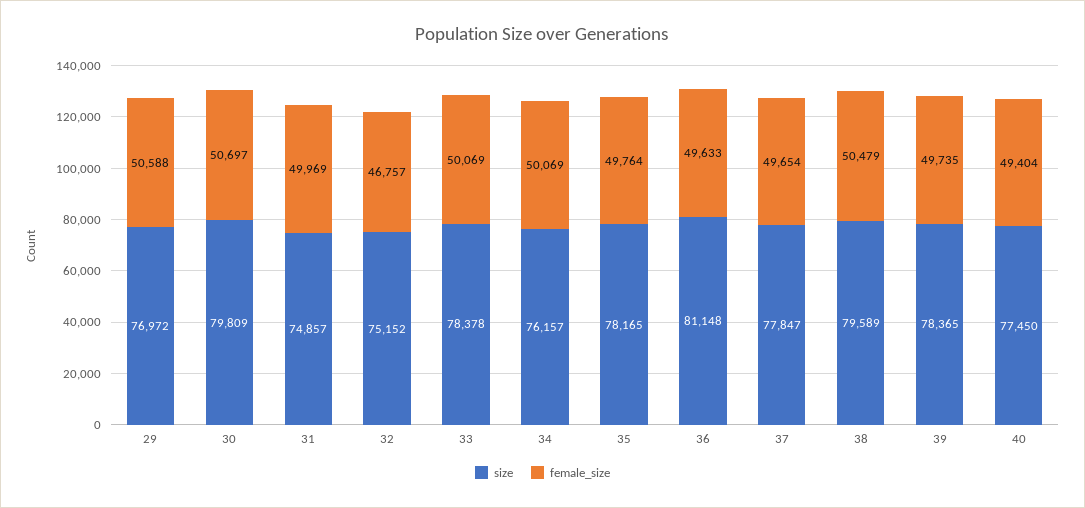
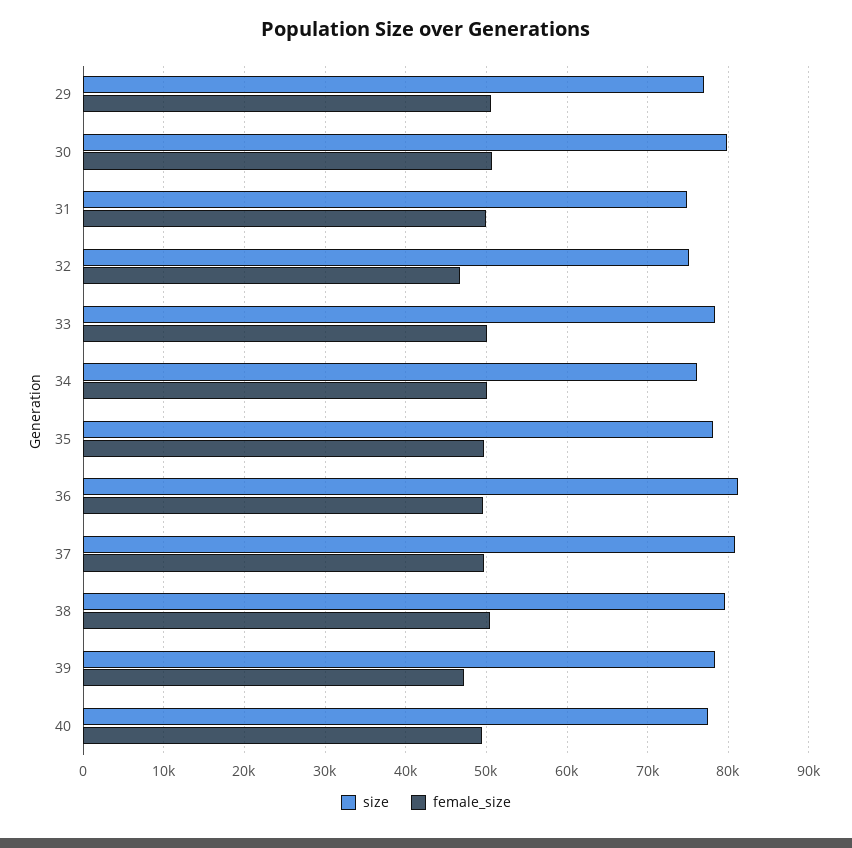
size, 37: 77847 -> 81000
female_size, 39: 49735 -> 47000

